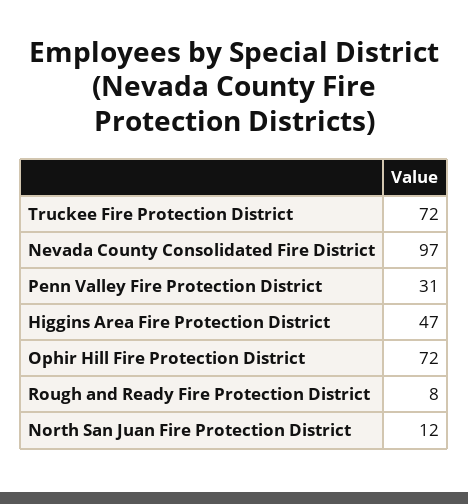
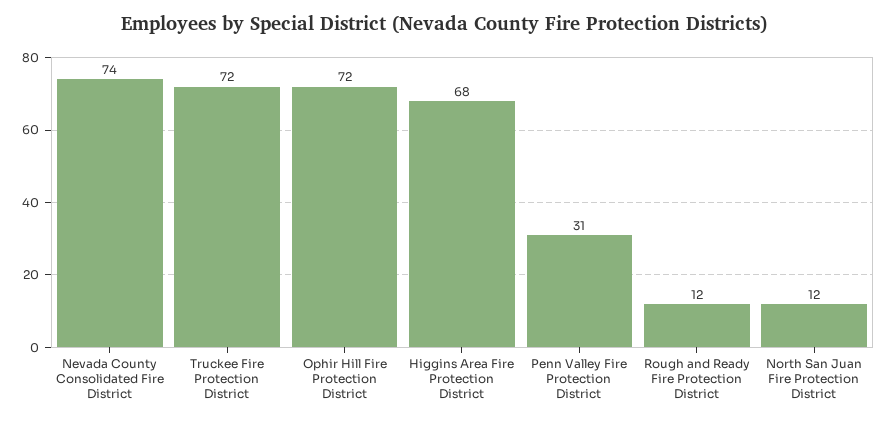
Nevada County Consolidated Fire District: 97 -> 74
Higgins Area Fire Protection District: 47 -> 68
Rough and Ready Fire Protection District: 8 -> 12

